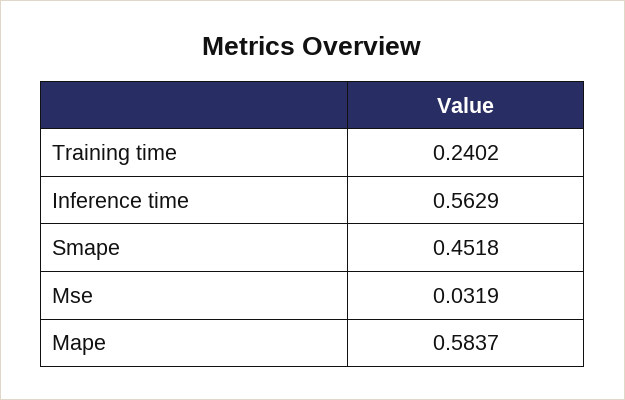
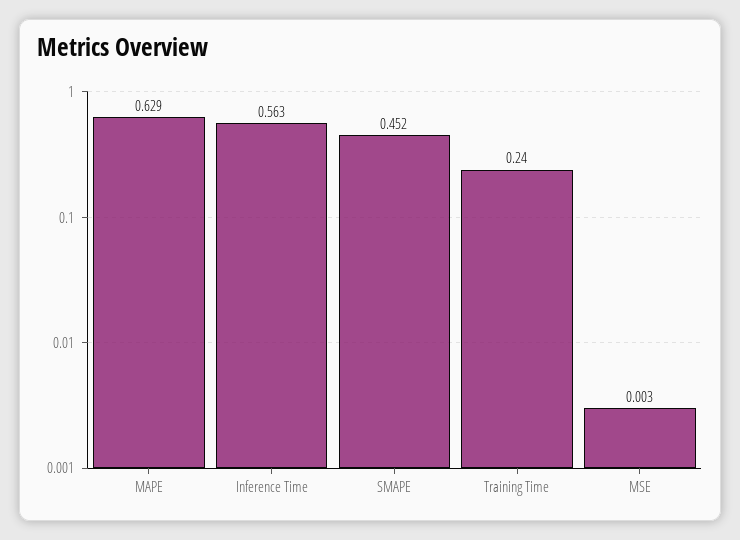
Mse: 0.0319 -> 0.003
Mape: 0.5837 -> 0.629

